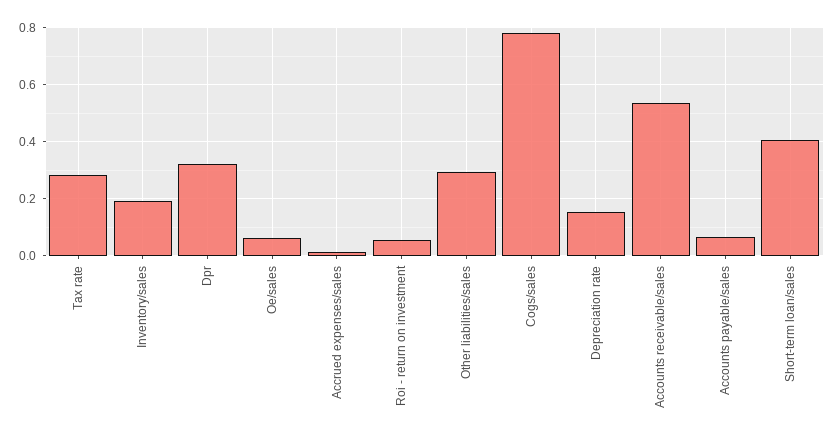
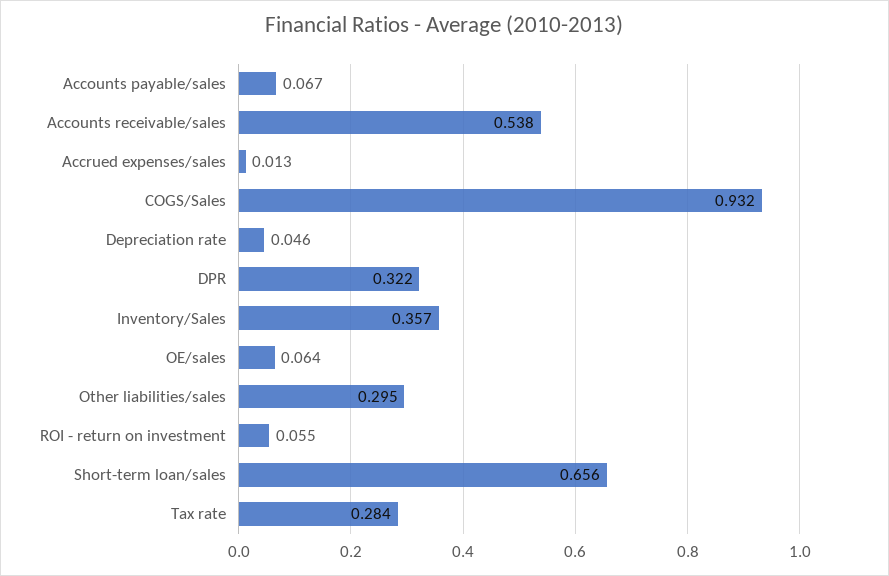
Inventory/sales: 0.2 -> 0.357
Cogs/sales: 0.775 -> 0.932
Depreciation rate: 0.15 -> 0.046
Short-term loan/sales: 0.4 -> 0.656

